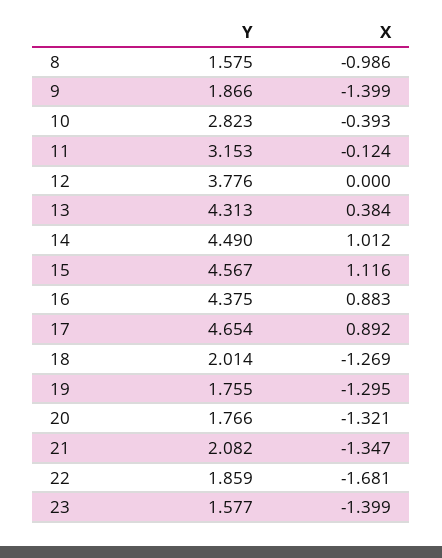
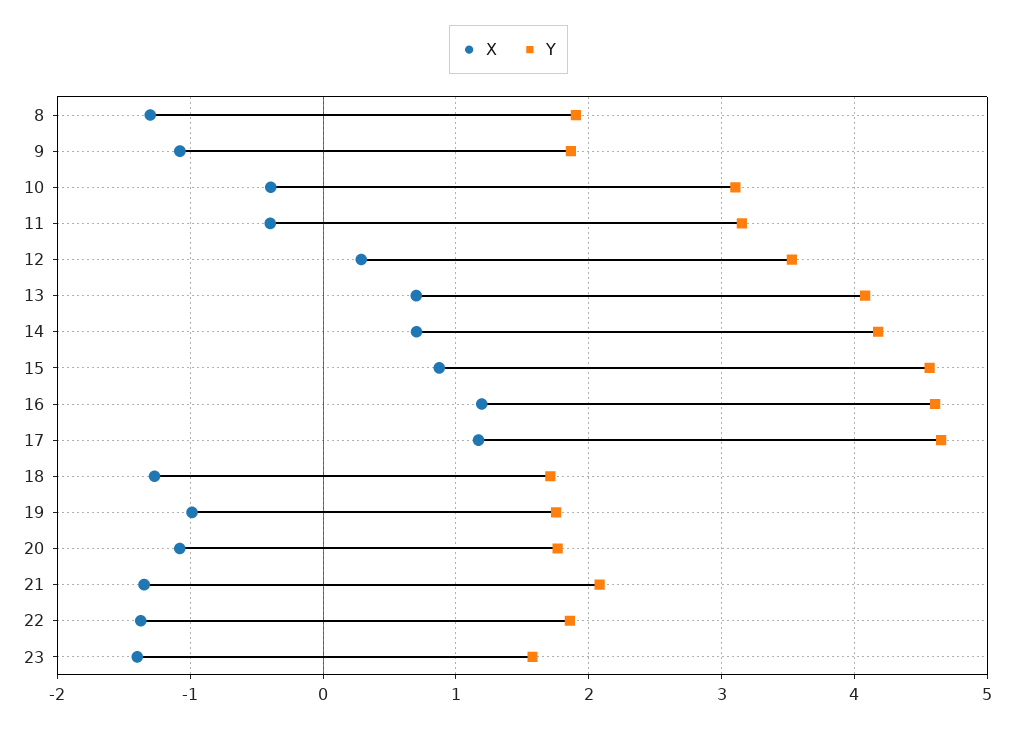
Y, 8: 1.575 -> 1.9
X, 8: -0.986 -> -1.3
X, 9: -1.399 -> -1.1
Y, 10: 2.823 -> 3.1
X, 11: -0.124 -> -0.4
Y, 12: 3.776 -> 3.5
X, 12: 0 -> 0.3
Y, 13: 4.313 -> 4.1
X, 13: 0.384 -> 0.7
Y, 14: 4.49 -> 4.2
X, 14: 1.012 -> 0.7
X, 15: 1.116 -> 0.9
Y, 16: 4.375 -> 4.6
X, 16: 0.883 -> 1.2
X, 17: 0.892 -> 1.2
Y, 18: 2.014 -> 1.7
X, 19: -1.295 -> -1
X, 20: -1.321 -> -1.1
X, 22: -1.681 -> -1.4

